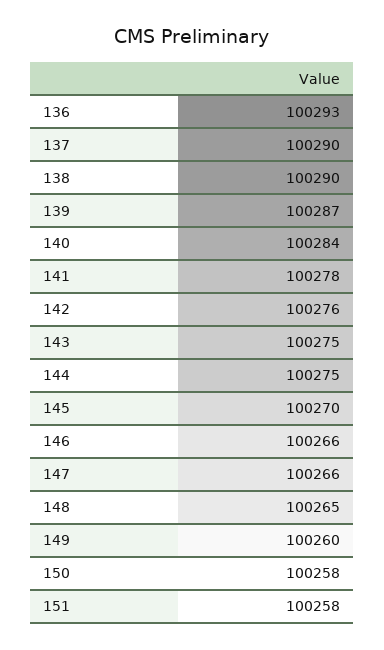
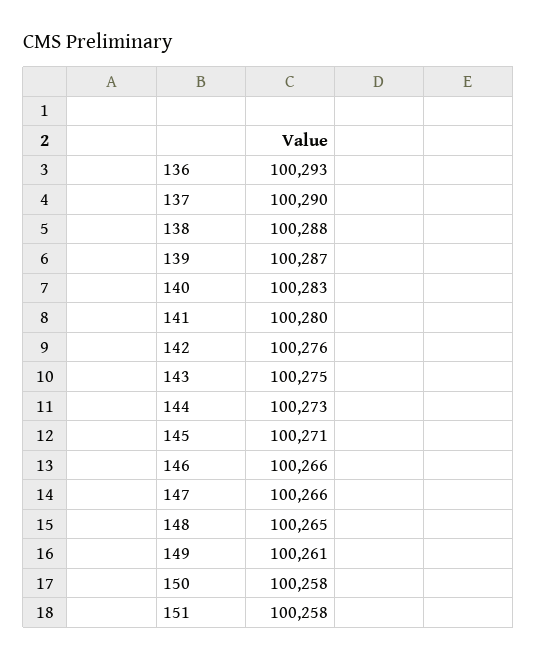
138: 100290 -> 100288
140: 100284 -> 100283
141: 100278 -> 100280
144: 100275 -> 100273
145: 100270 -> 100271
149: 100260 -> 100261

